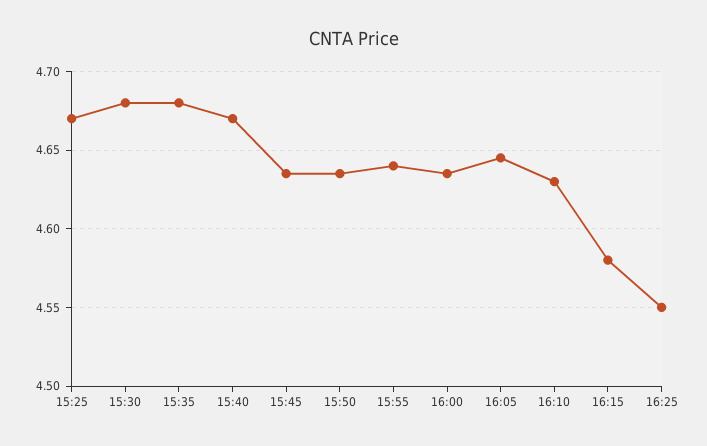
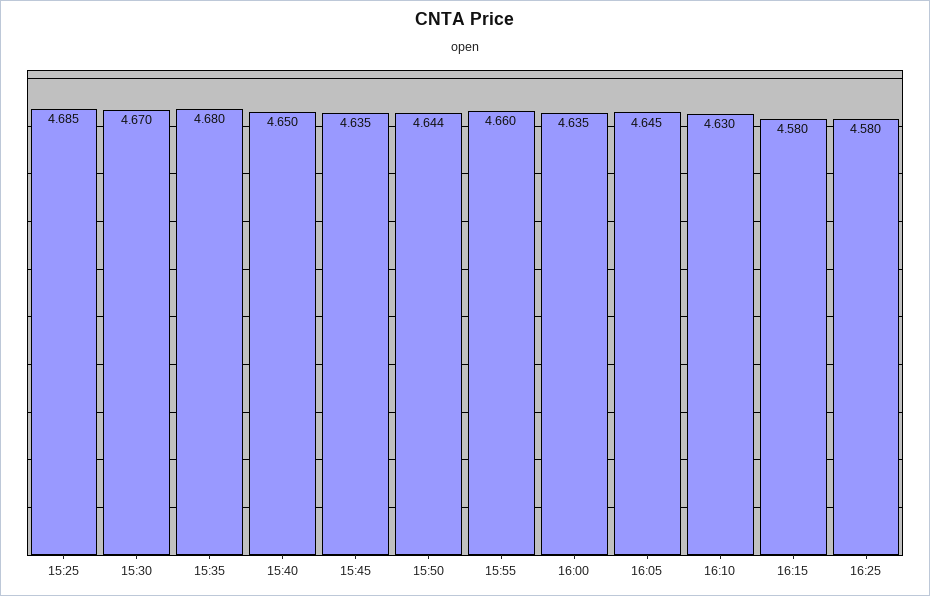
15:25: 4.67 -> 4.685
15:30: 4.68 -> 4.67
15:40: 4.67 -> 4.65
15:50: 4.635 -> 4.644
15:55: 4.64 -> 4.66
16:25: 4.55 -> 4.58

